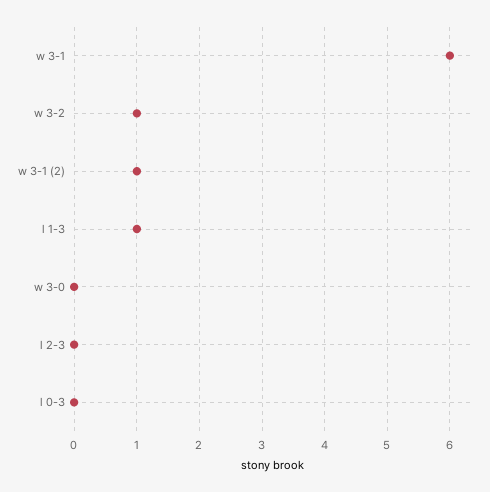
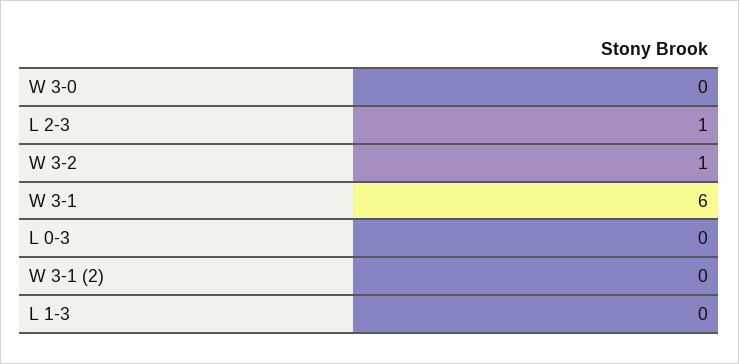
w 3-1 (2): 1 -> 0
l 1-3: 1 -> 0
l 2-3: 0 -> 1

